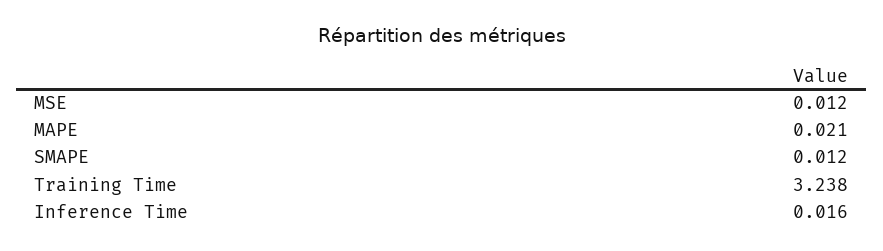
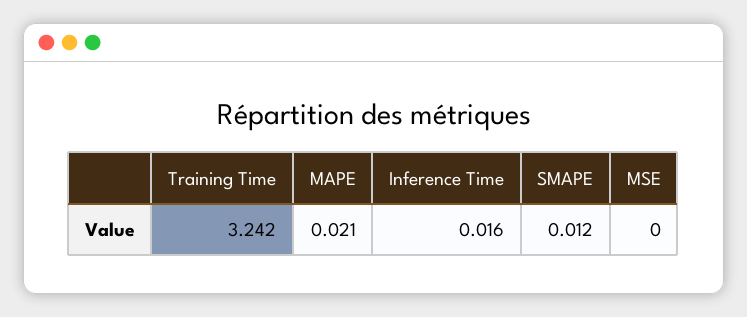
MSE: 0.012 -> 0
Training Time: 3.238 -> 3.242

